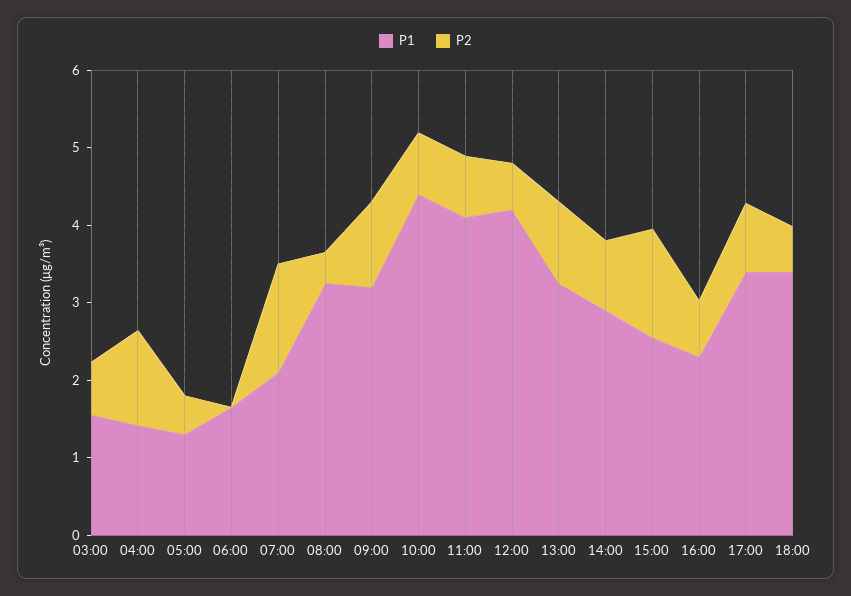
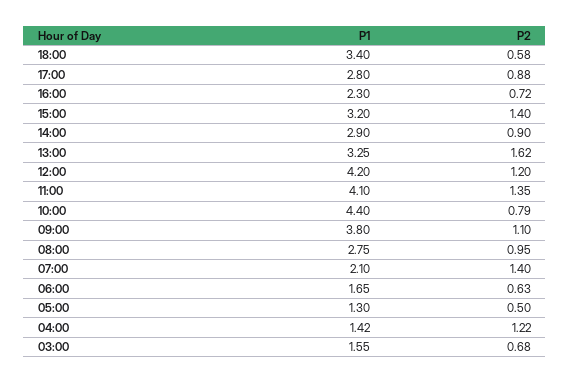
P2, 06:00: 0 -> 0.63
P1, 08:00: 3.2 -> 2.75
P2, 08:00: 0.4 -> 0.95
P1, 09:00: 3.2 -> 3.8
P2, 11:00: 0.8 -> 1.35
P2, 12:00: 0.6 -> 1.2
P2, 13:00: 1 -> 1.62
P1, 15:00: 2.6 -> 3.2
P1, 17:00: 3.4 -> 2.8

